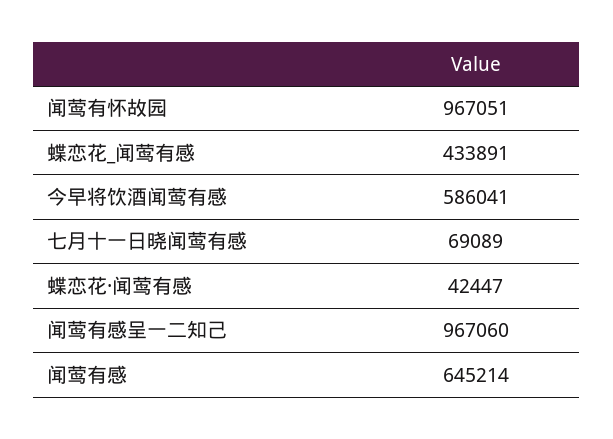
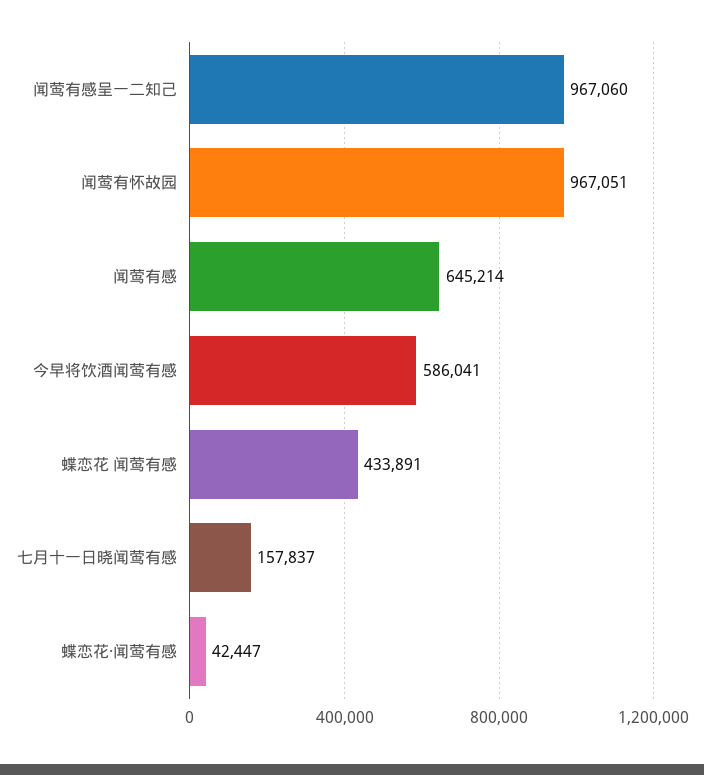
七月十一日晓闻莺有感: 69089 -> 157837

